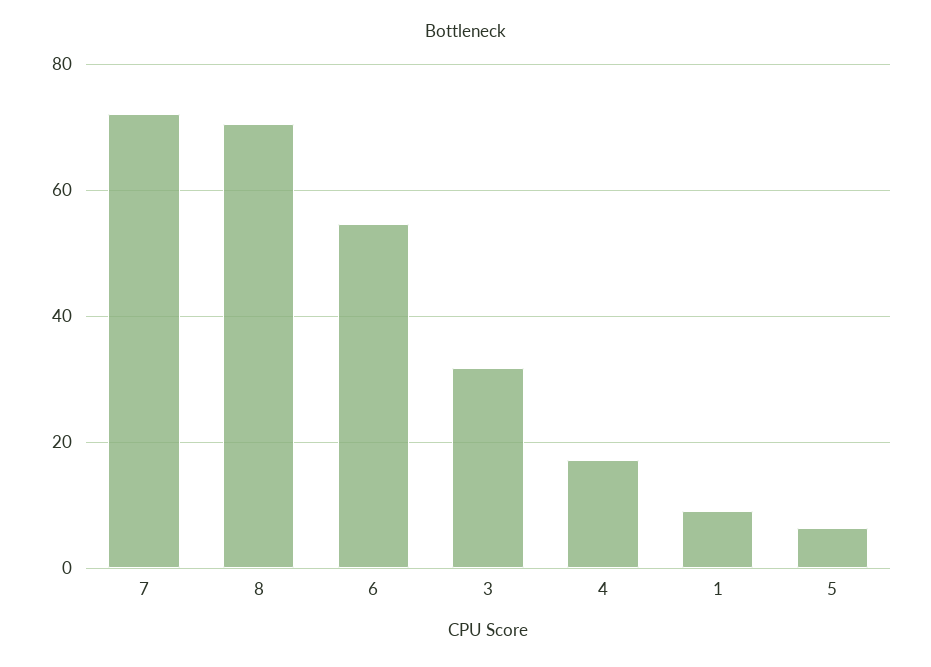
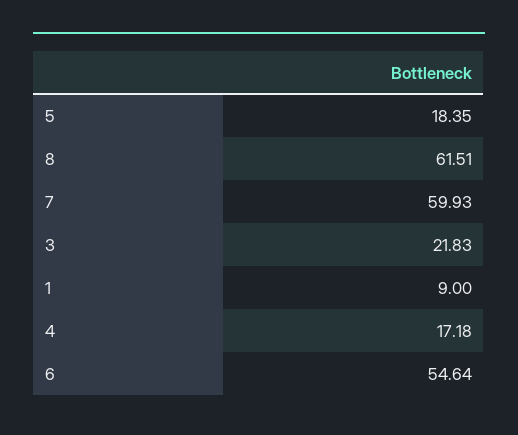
7: 72 -> 59.93
8: 70 -> 61.51
3: 32 -> 21.83
5: 6 -> 18.35

